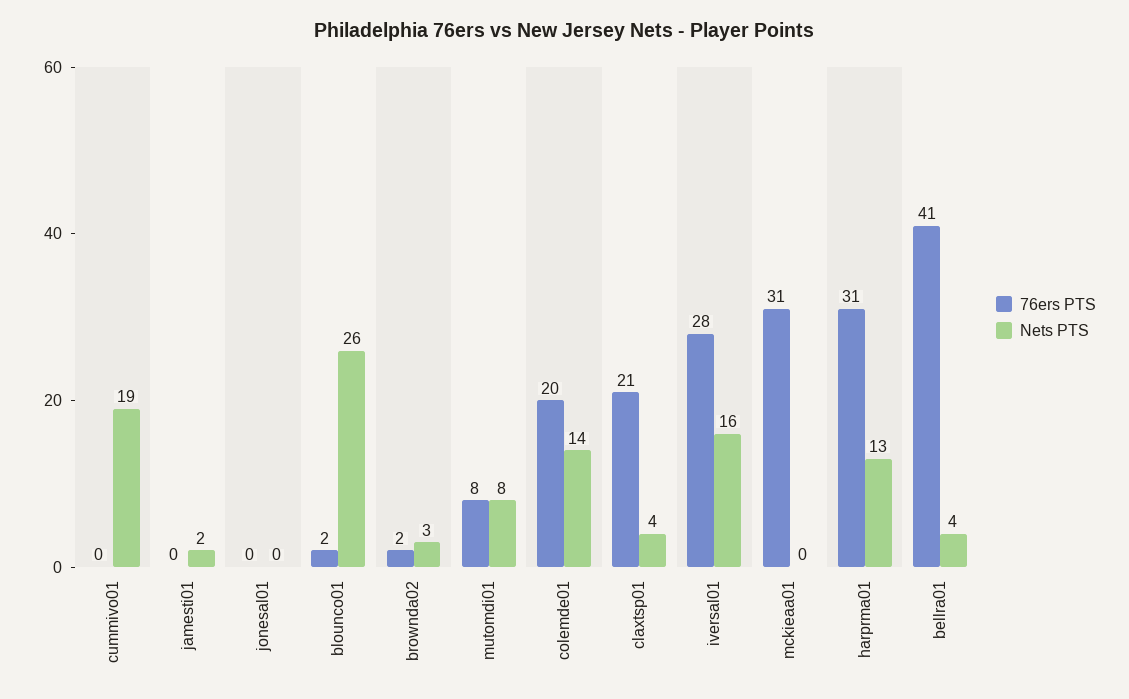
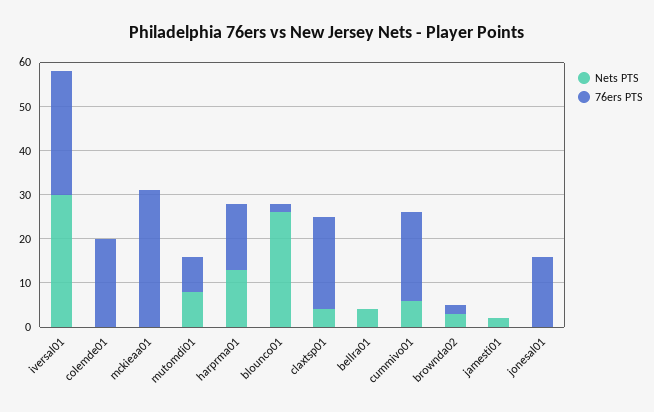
76ers PTS, cummivo01: 0 -> 20
Nets PTS, cummivo01: 19 -> 5
76ers PTS, jonesal01: 0 -> 15
Nets PTS, colemde01: 14 -> 0
Nets PTS, iversal01: 16 -> 30
76ers PTS, harprma01: 31 -> 15
76ers PTS, bellra01: 41 -> 0

